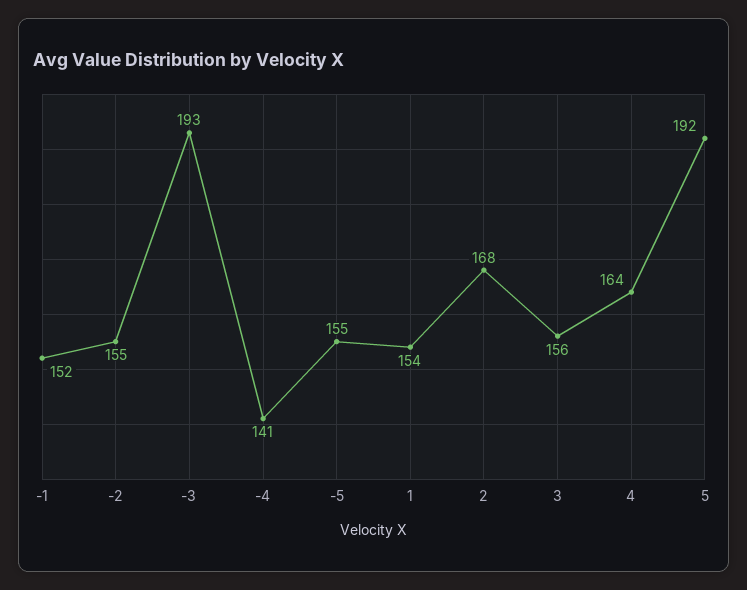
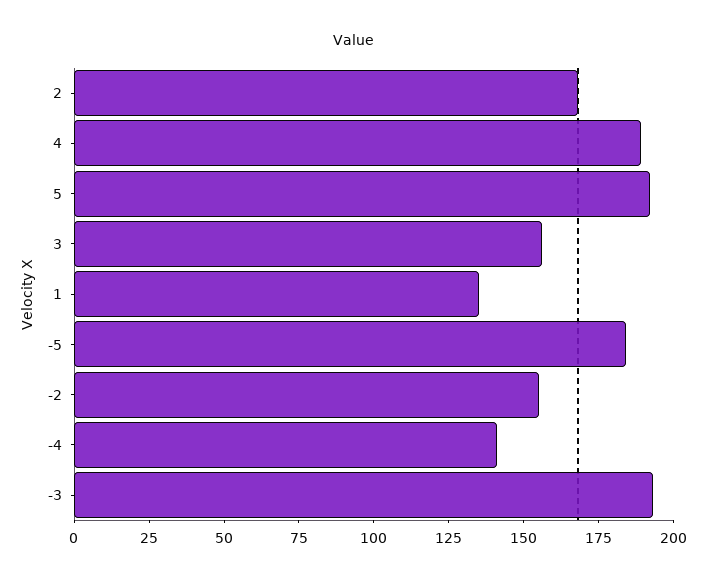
-1: 152 -> none
-5: 155 -> 185
1: 154 -> 135
4: 164 -> 190

